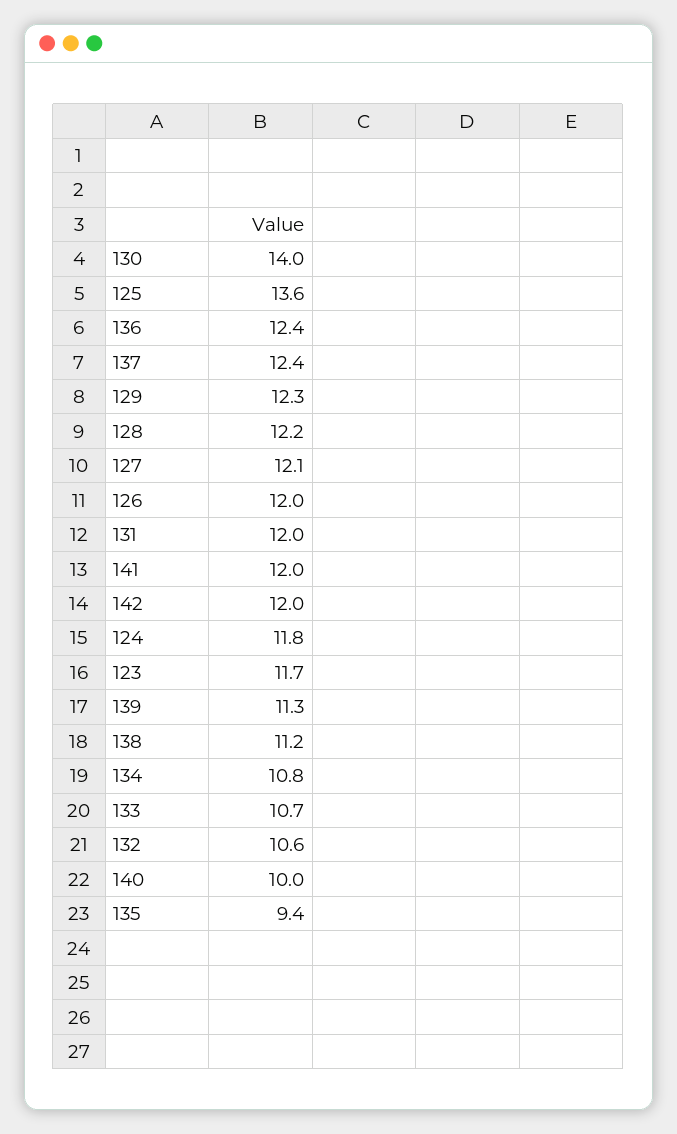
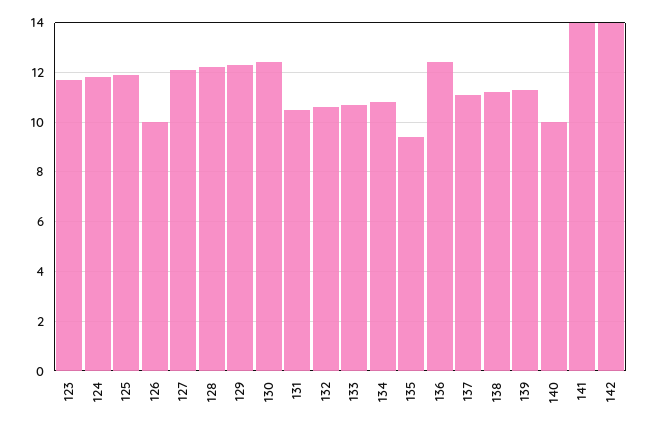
130: 14 -> 12.5
125: 13.6 -> 12
137: 12.4 -> 11
126: 12 -> 10
131: 12 -> 10.5
141: 12 -> 14
142: 12 -> 14

